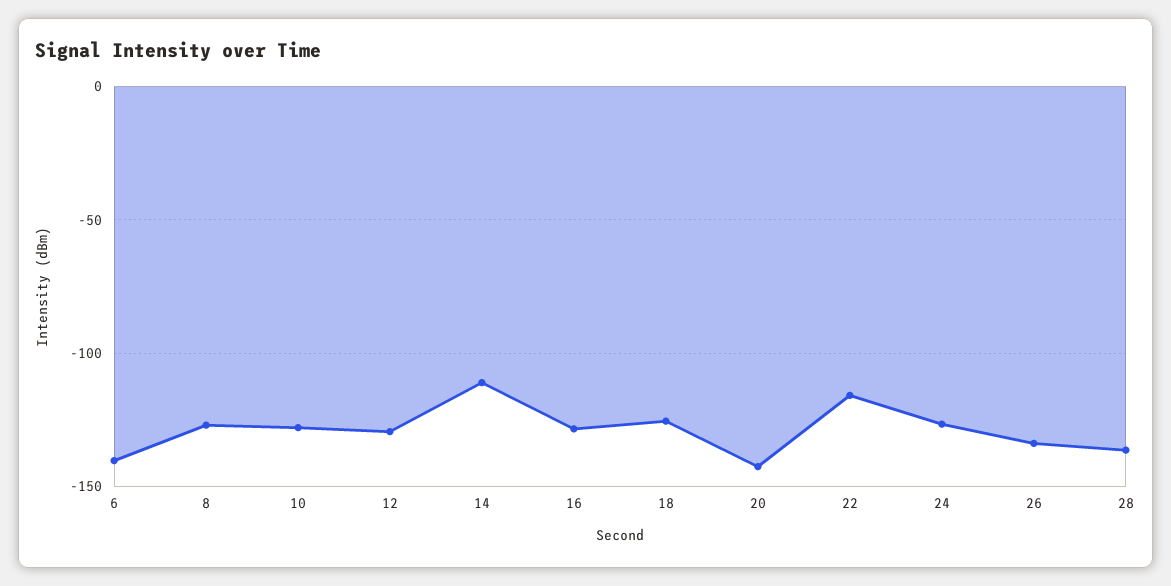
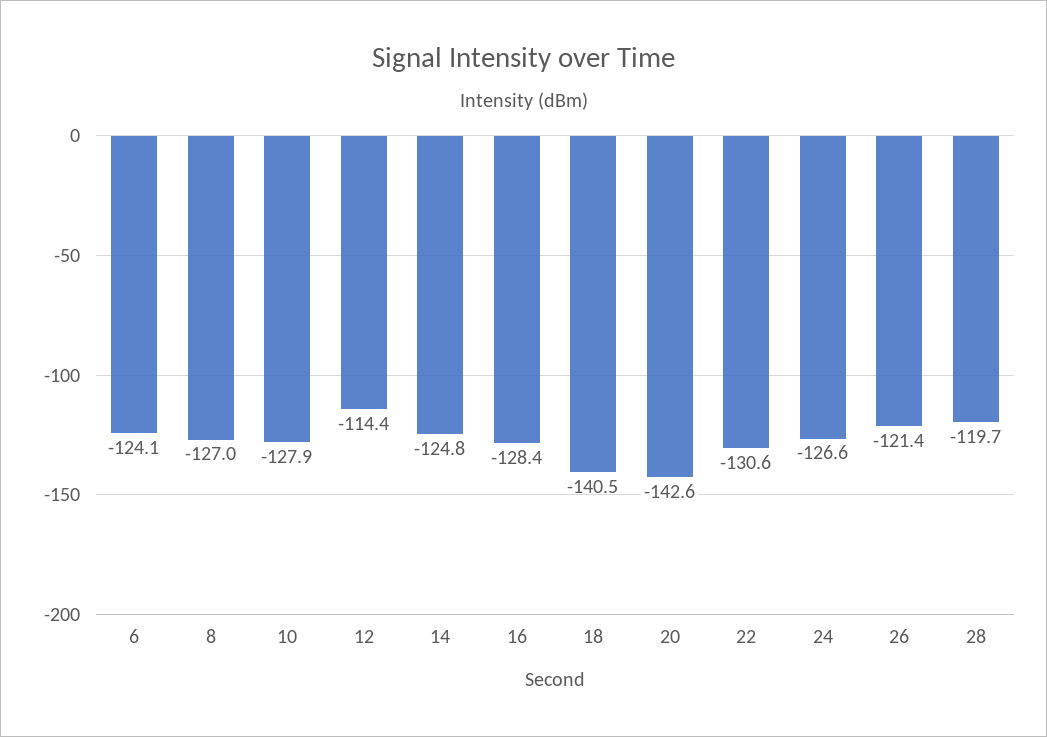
6: -140 -> -124.1
12: -130 -> -114.4
14: -110 -> -124.8
18: -125 -> -140.5
22: -115 -> -130.6
26: -135 -> -121.4
28: -135 -> -119.7

